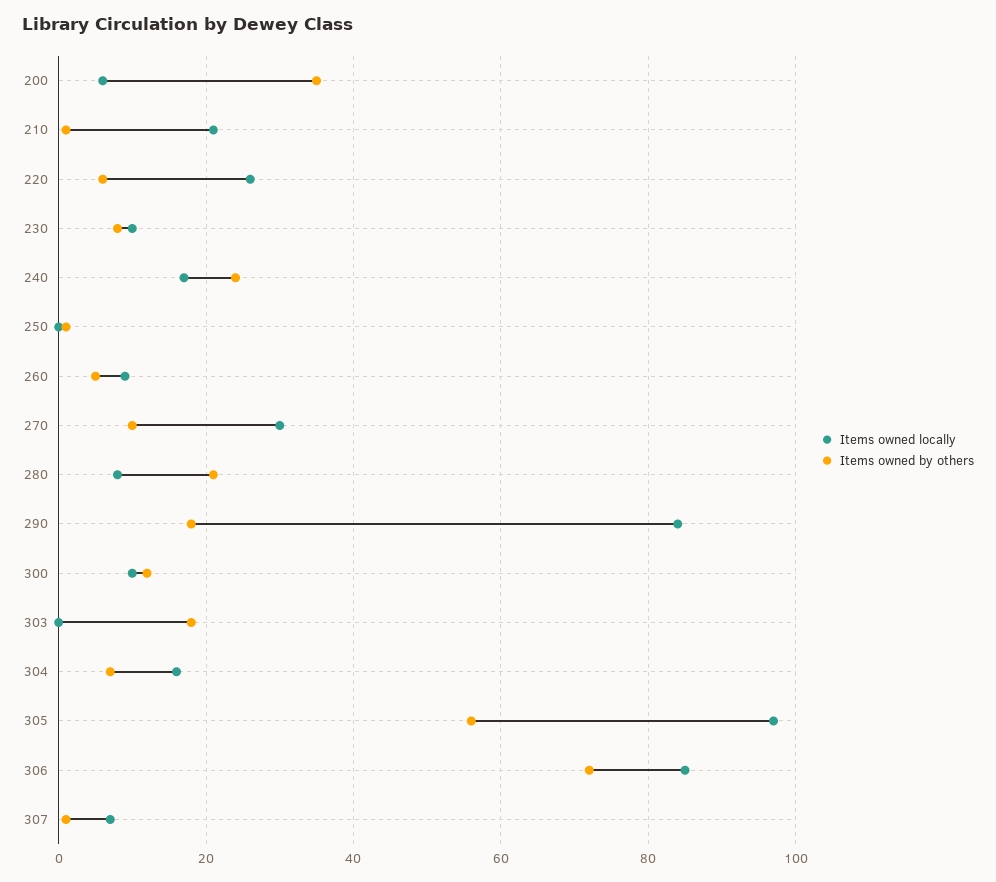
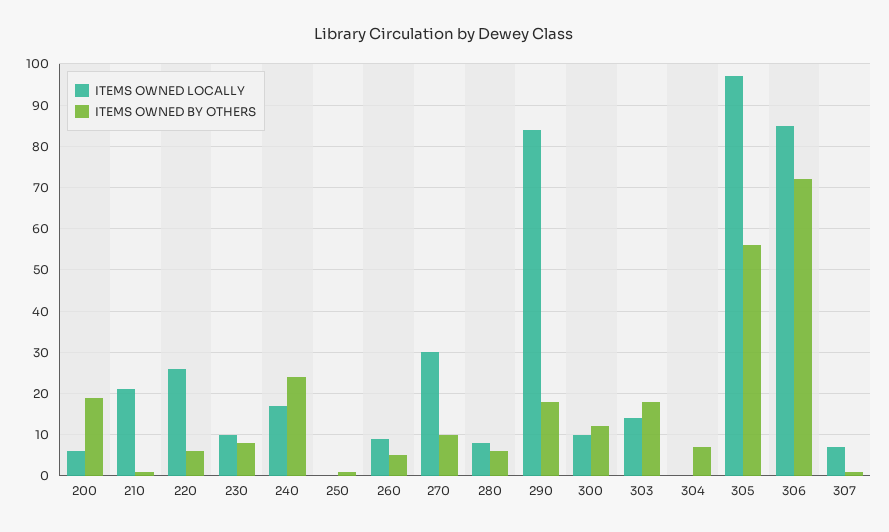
Items owned by others, 200: 35 -> 20
Items owned by others, 280: 20 -> 5
Items owned locally, 303: 0 -> 15
Items owned locally, 304: 15 -> 0

